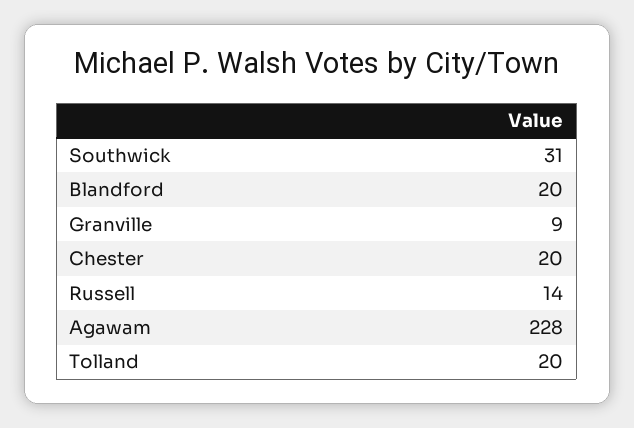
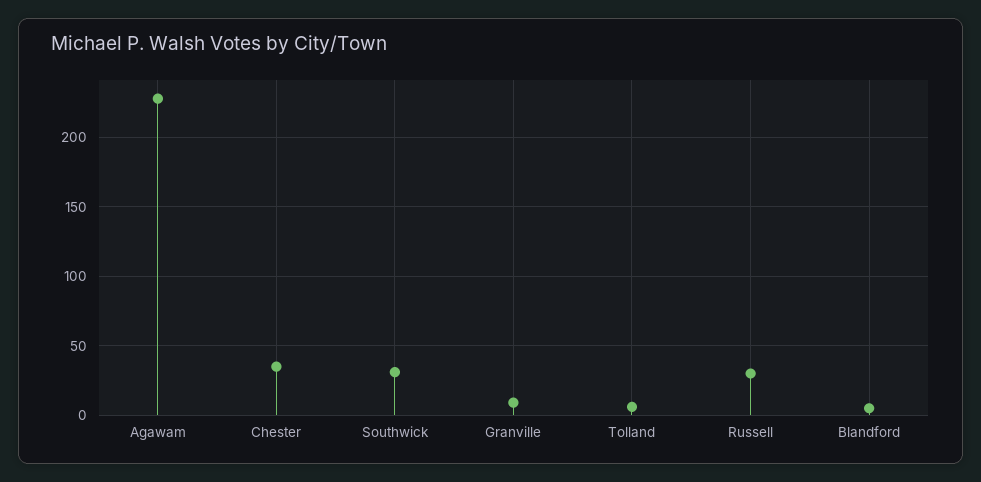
Blandford: 20 -> 5
Chester: 20 -> 35
Russell: 14 -> 30
Tolland: 20 -> 5

